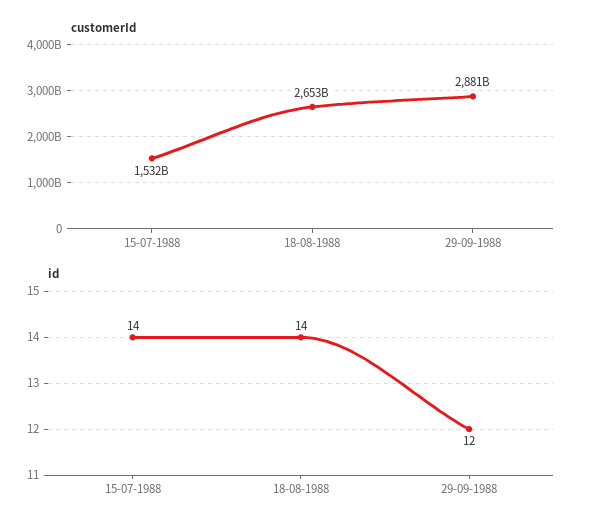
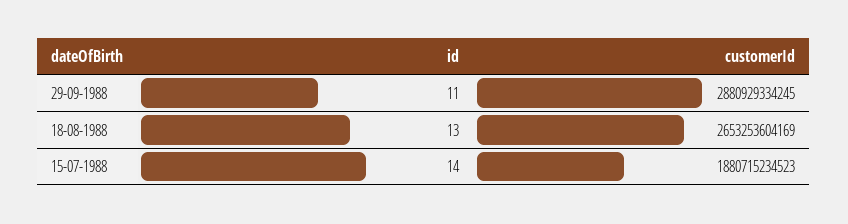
customerId, 15-07-1988: 1532000000000 -> 1880715234523
id, 18-08-1988: 14 -> 13
id, 29-09-1988: 12 -> 11

